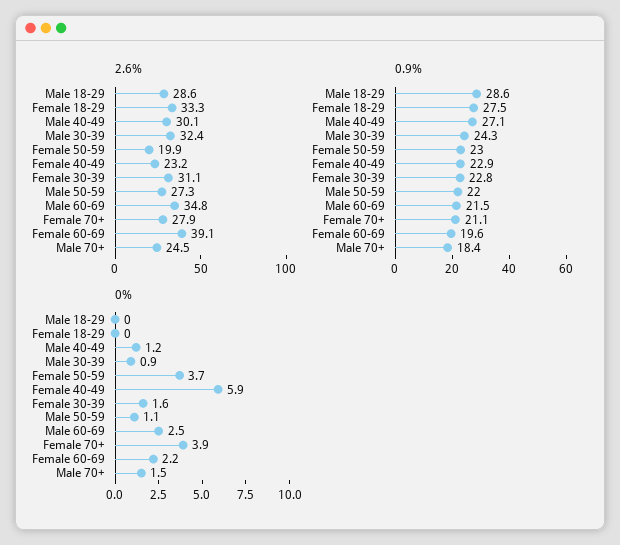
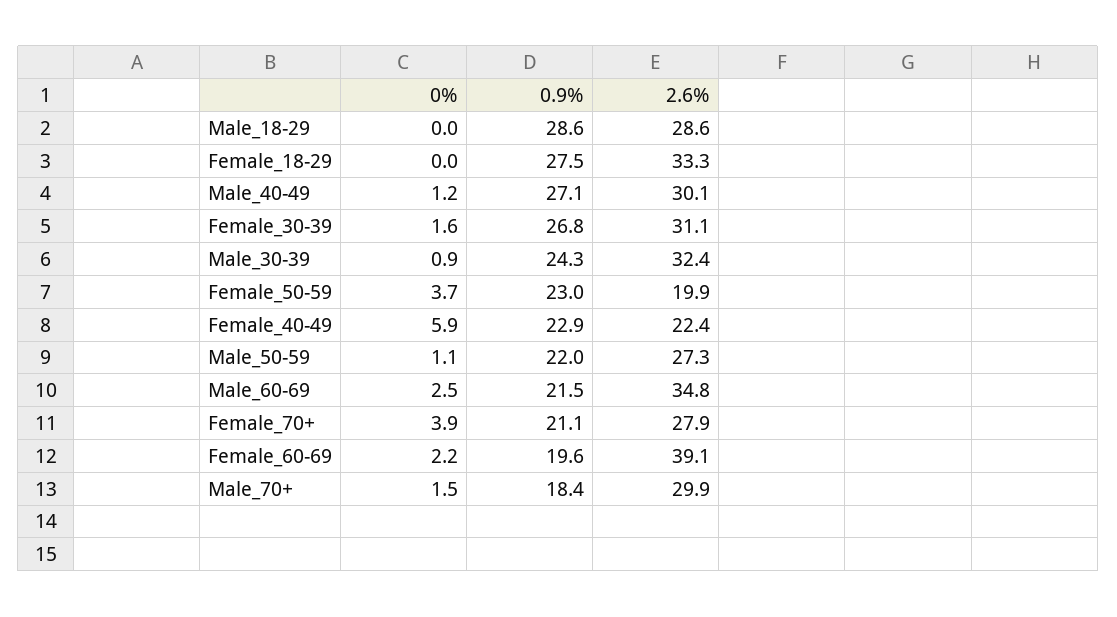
2.6%, Female 40-49: 23.2 -> 22.4
2.6%, Male 70+: 24.5 -> 29.9
0.9%, Female 30-39: 22.8 -> 26.8

